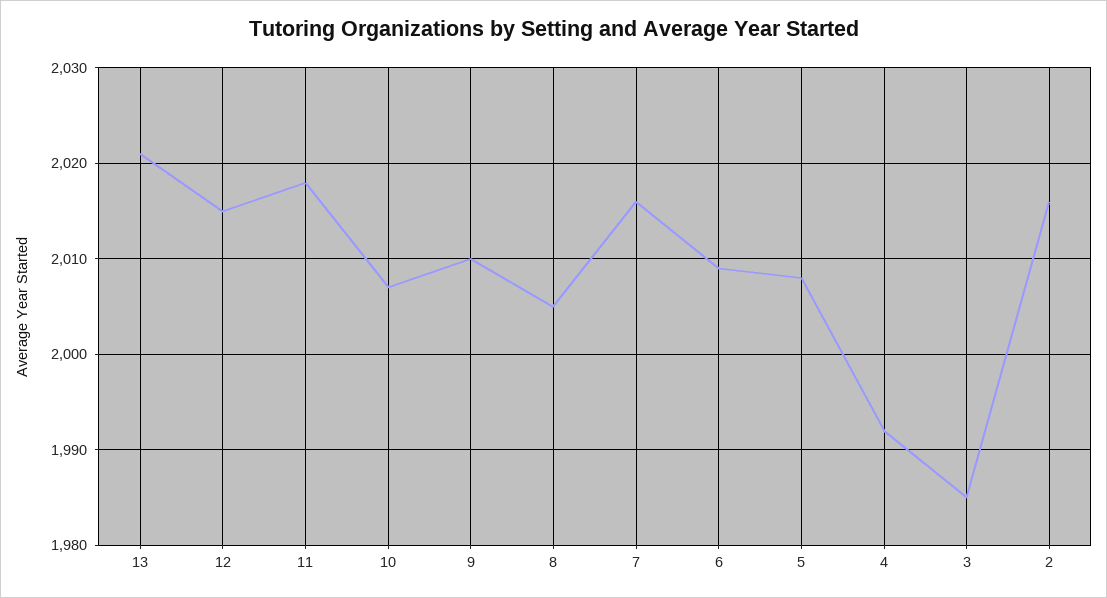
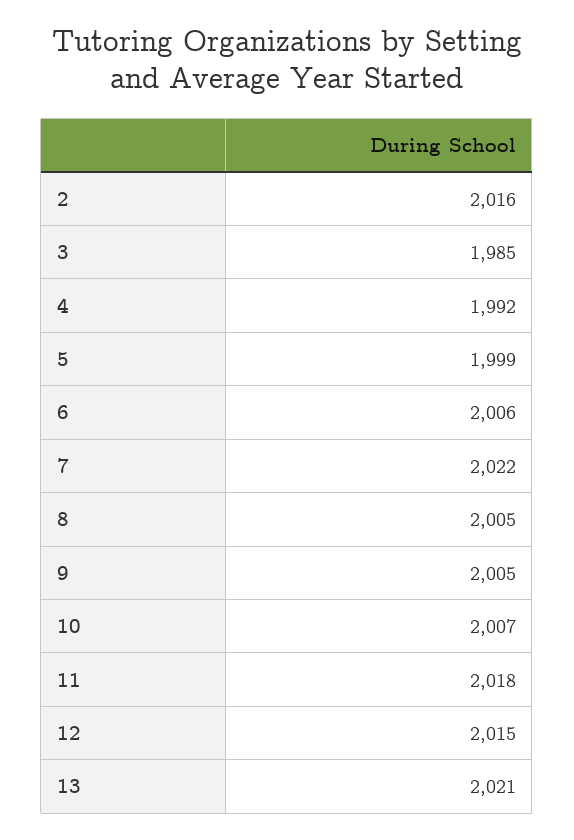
9: 2010 -> 2005
7: 2016 -> 2022
6: 2009 -> 2006
5: 2008 -> 1999

